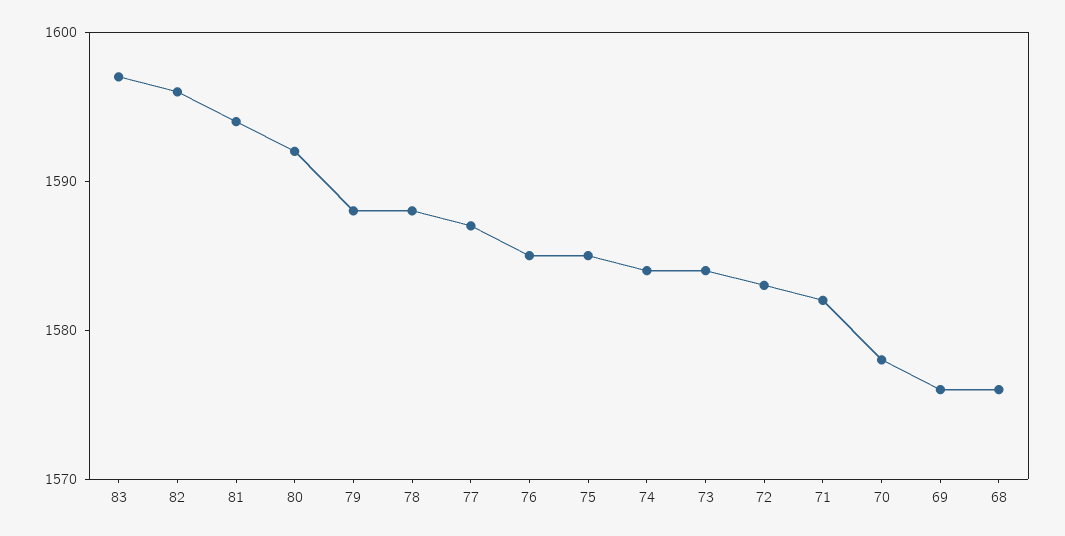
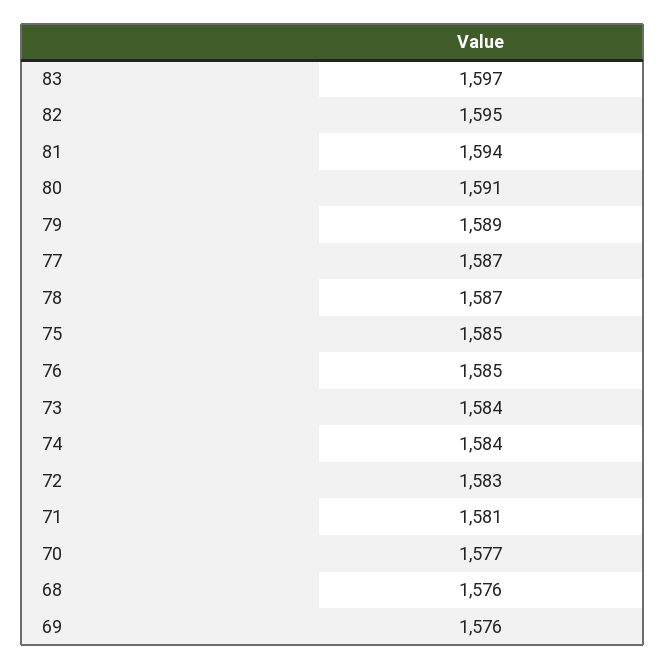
82: 1596 -> 1595
80: 1592 -> 1591
79: 1588 -> 1589
78: 1588 -> 1587
71: 1582 -> 1581
70: 1578 -> 1577

